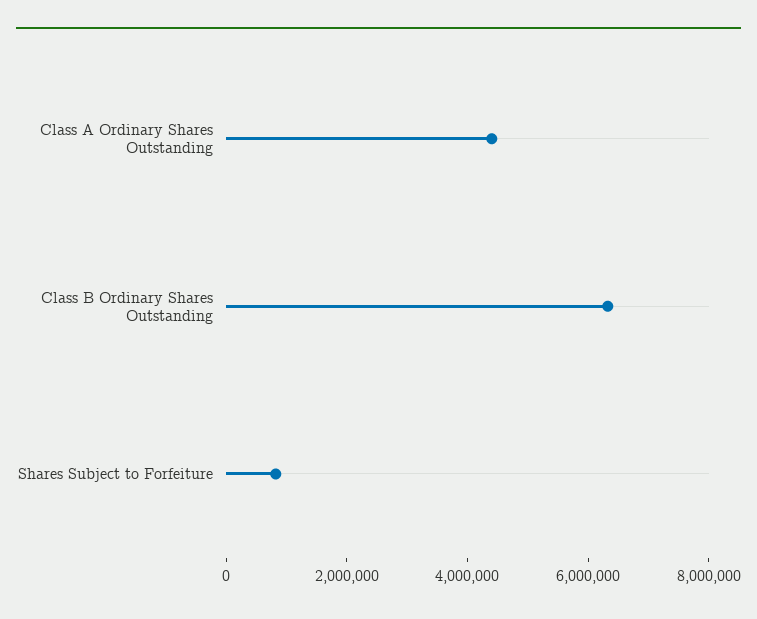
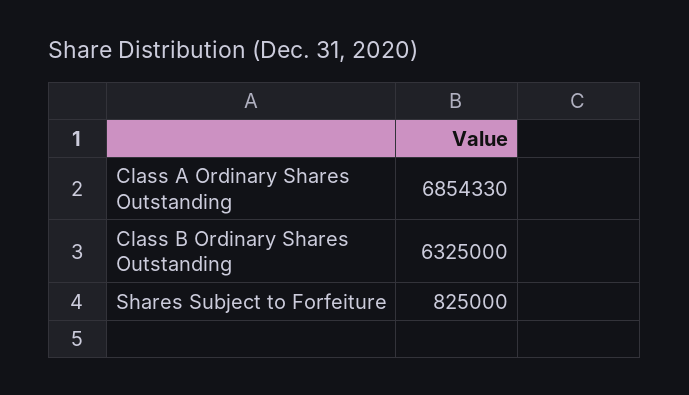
Class A Ordinary Shares Outstanding: 4500000 -> 6854330

